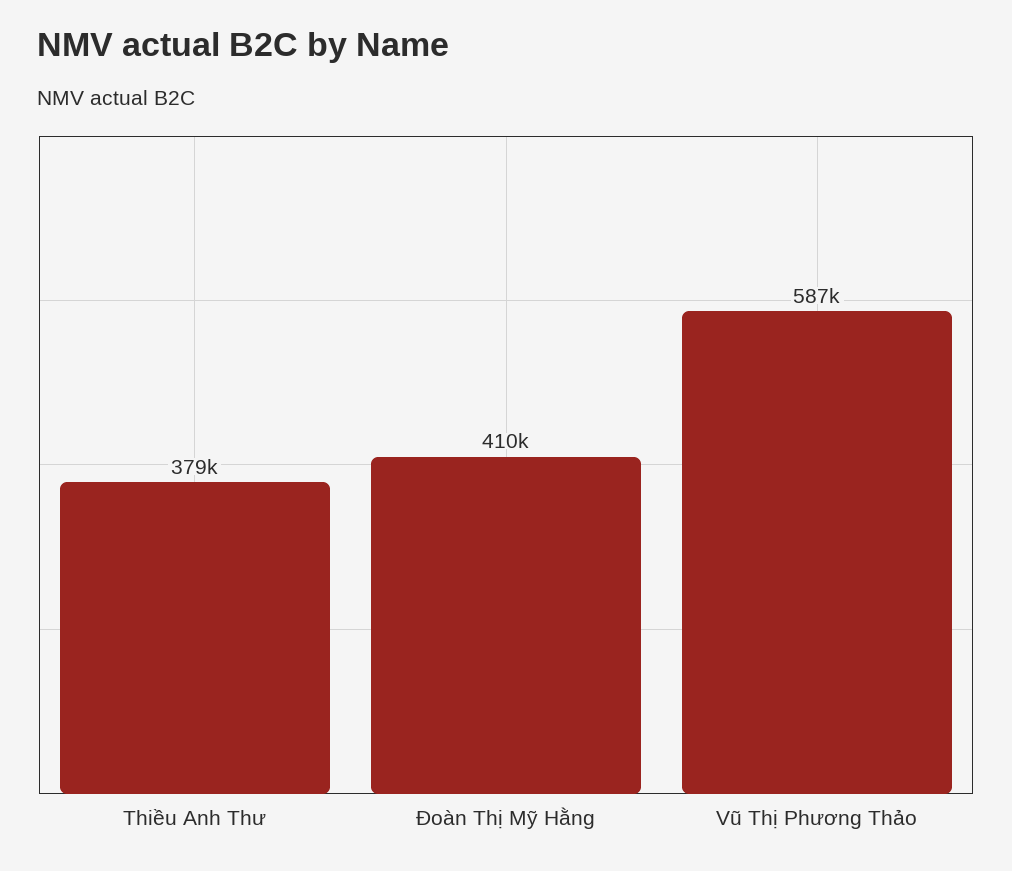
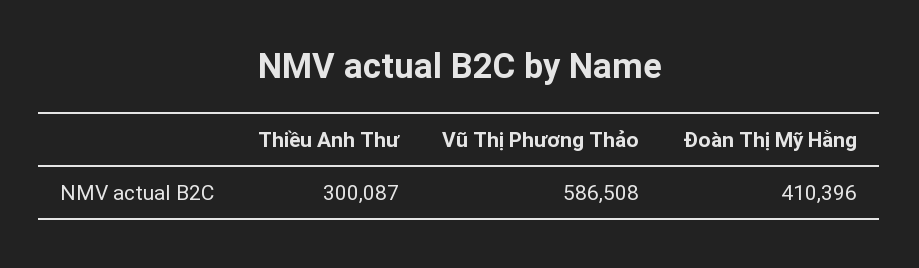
Thiều Anh Thư: 379000 -> 300087

